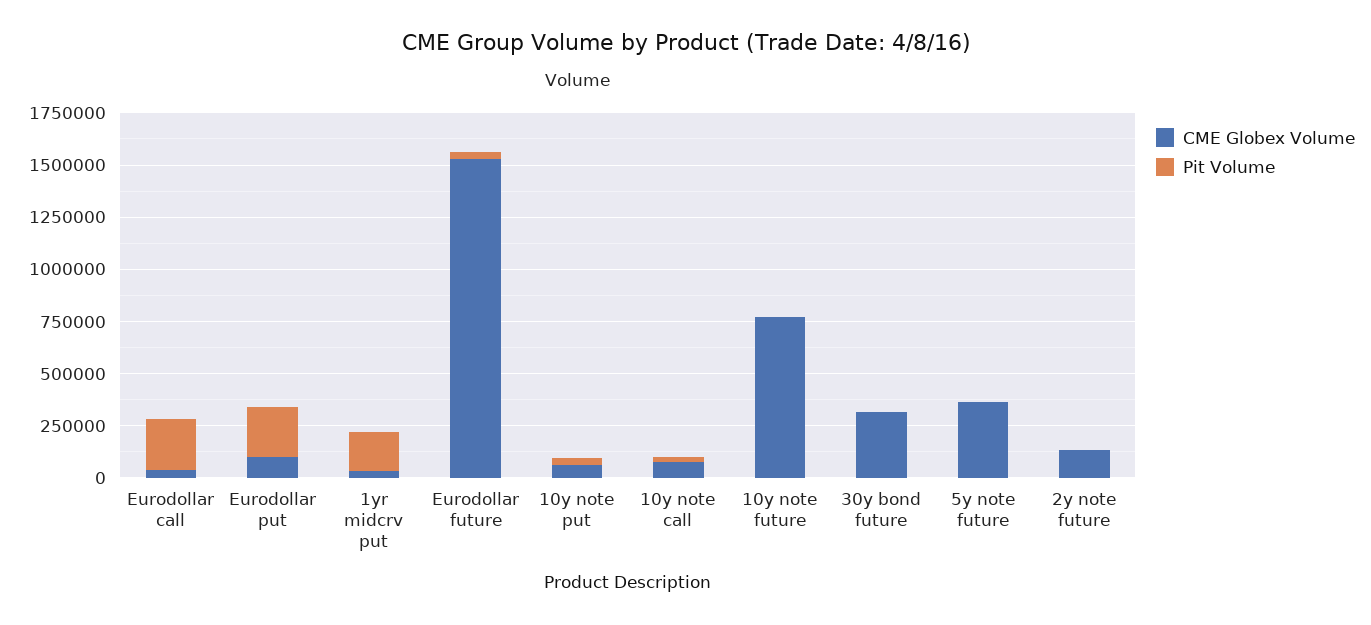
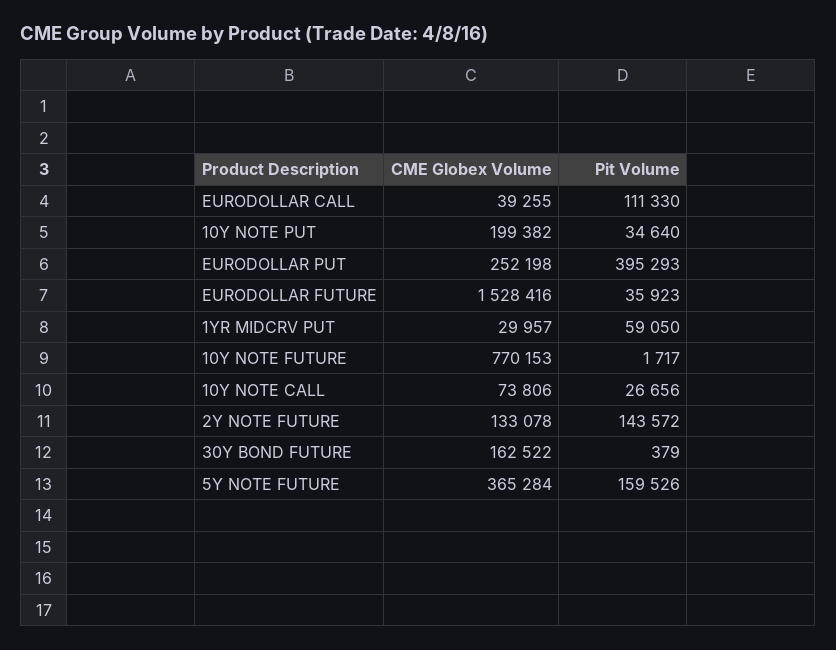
Pit Volume, Eurodollar call: 250000 -> 111330
CME Globex Volume, Eurodollar put: 100000 -> 252198
Pit Volume, Eurodollar put: 250000 -> 395293
Pit Volume, 1yr midcrv put: 200000 -> 59050
CME Globex Volume, 10y note put: 50000 -> 199382
CME Globex Volume, 30y bond future: 300000 -> 162522
Pit Volume, 5y note future: 0 -> 159526
Pit Volume, 2y note future: 0 -> 143572

